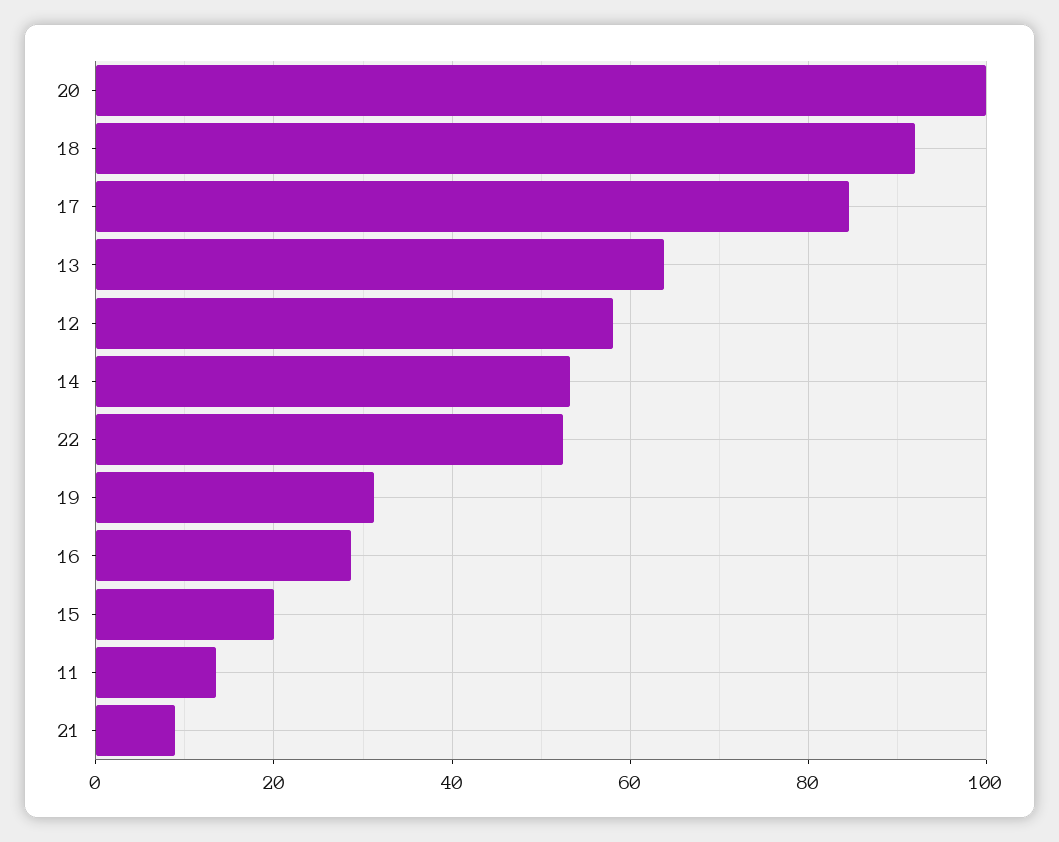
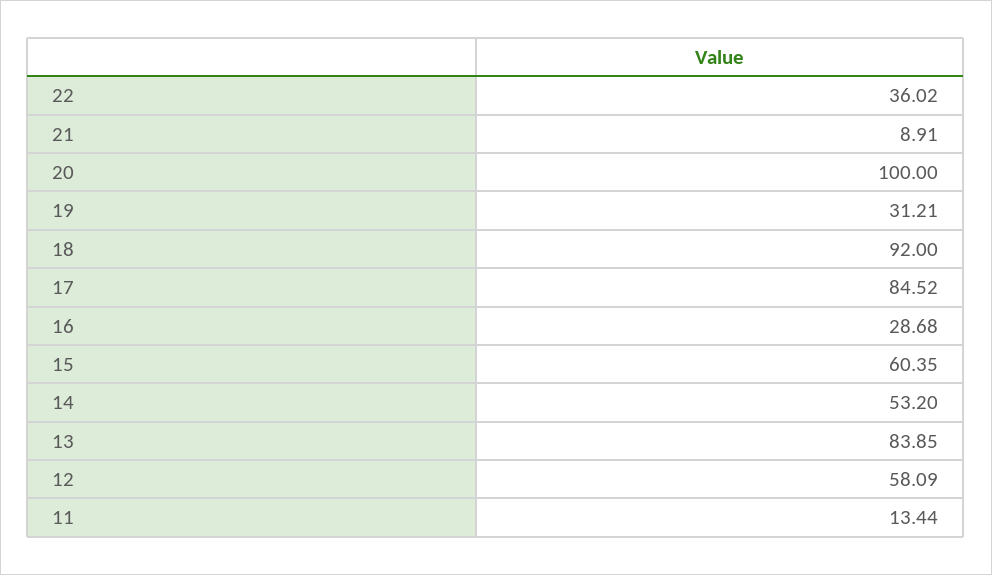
13: 64 -> 83.85
22: 52 -> 36.02
15: 20 -> 60.35

